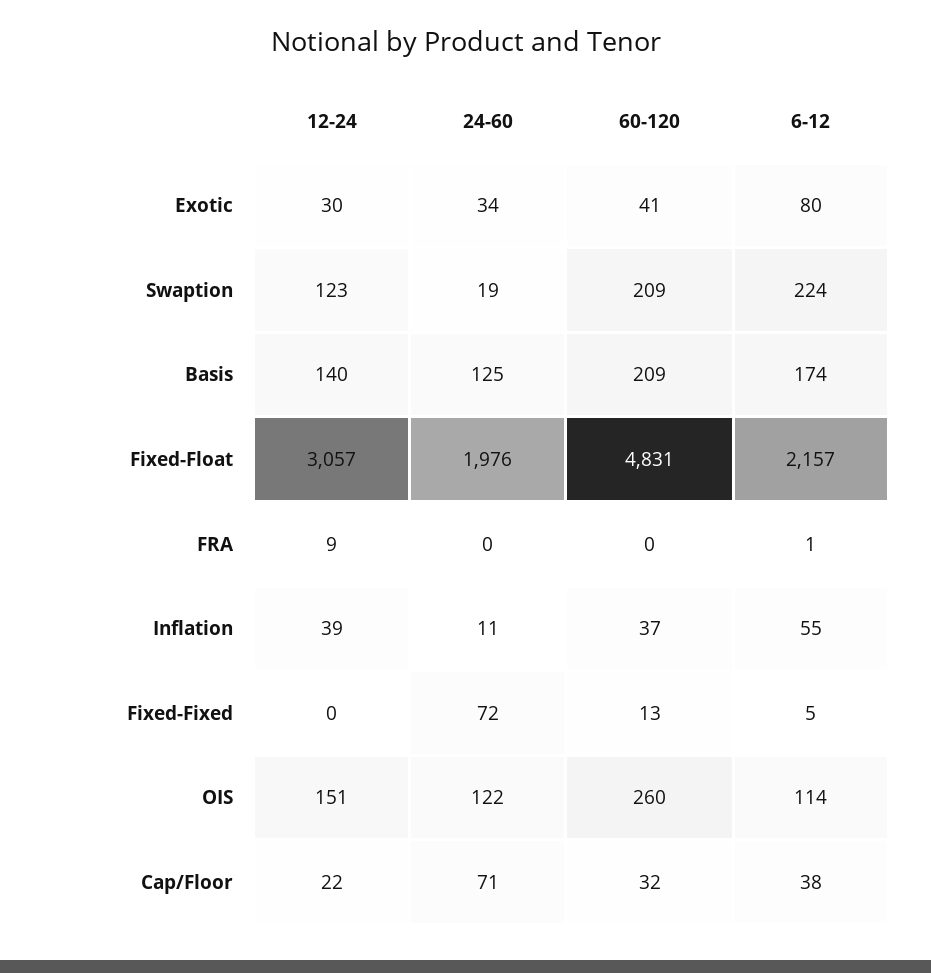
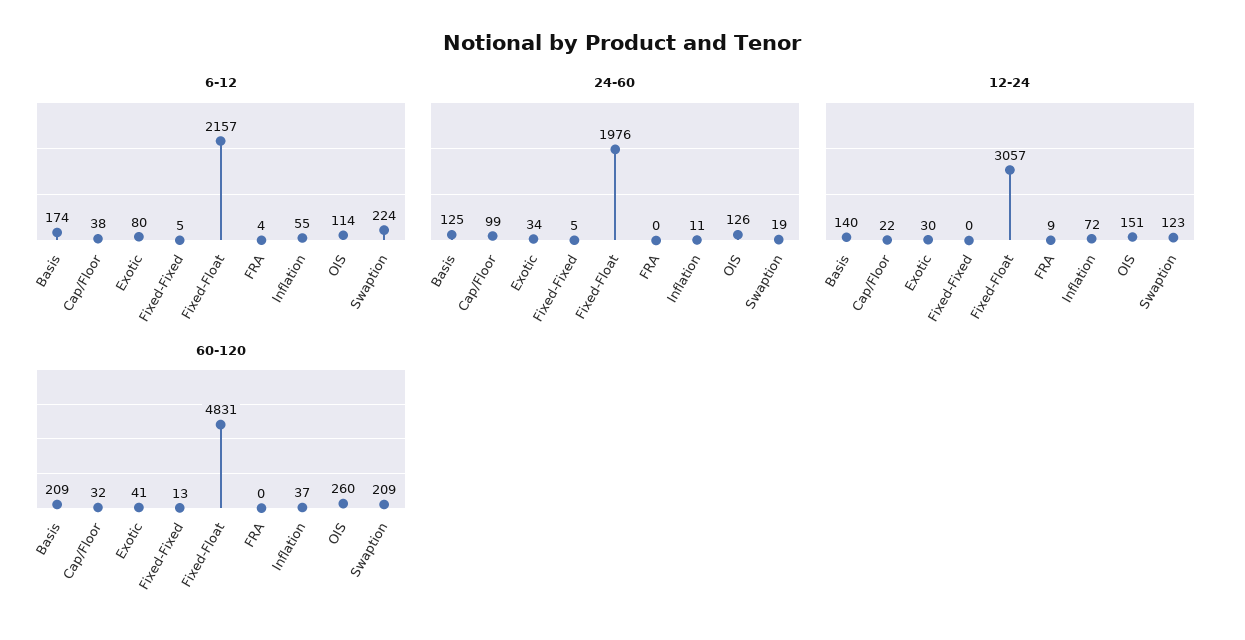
6-12, FRA: 1 -> 4
12-24, Inflation: 39 -> 72
24-60, Fixed-Fixed: 72 -> 5
24-60, OIS: 122 -> 126
24-60, Cap/Floor: 71 -> 99

